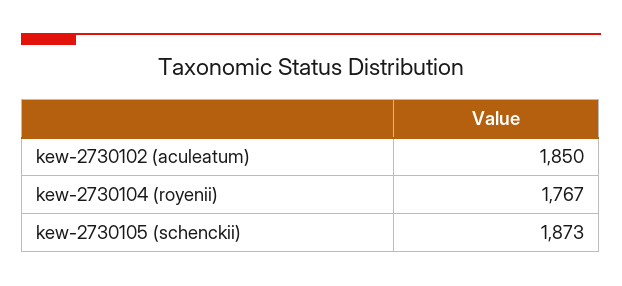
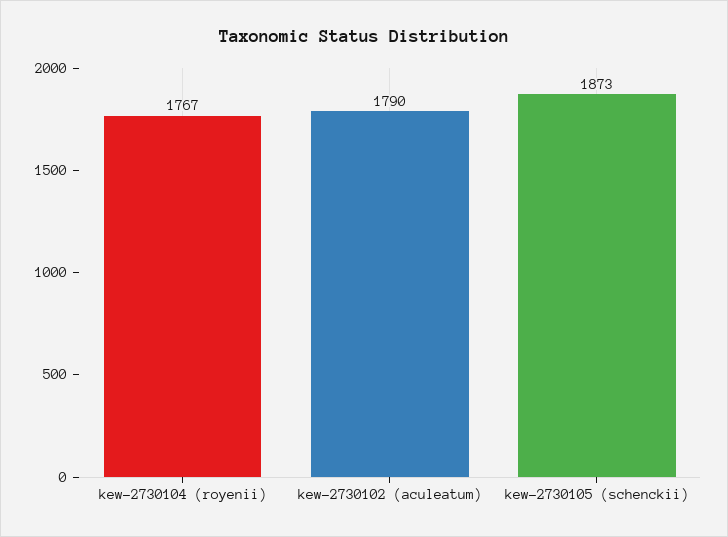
kew-2730102 (aculeatum): 1850 -> 1790

